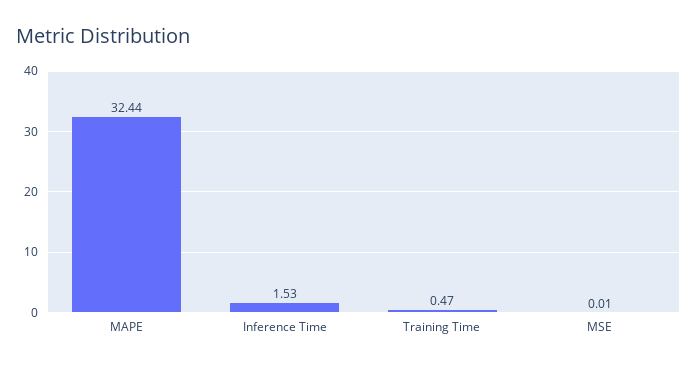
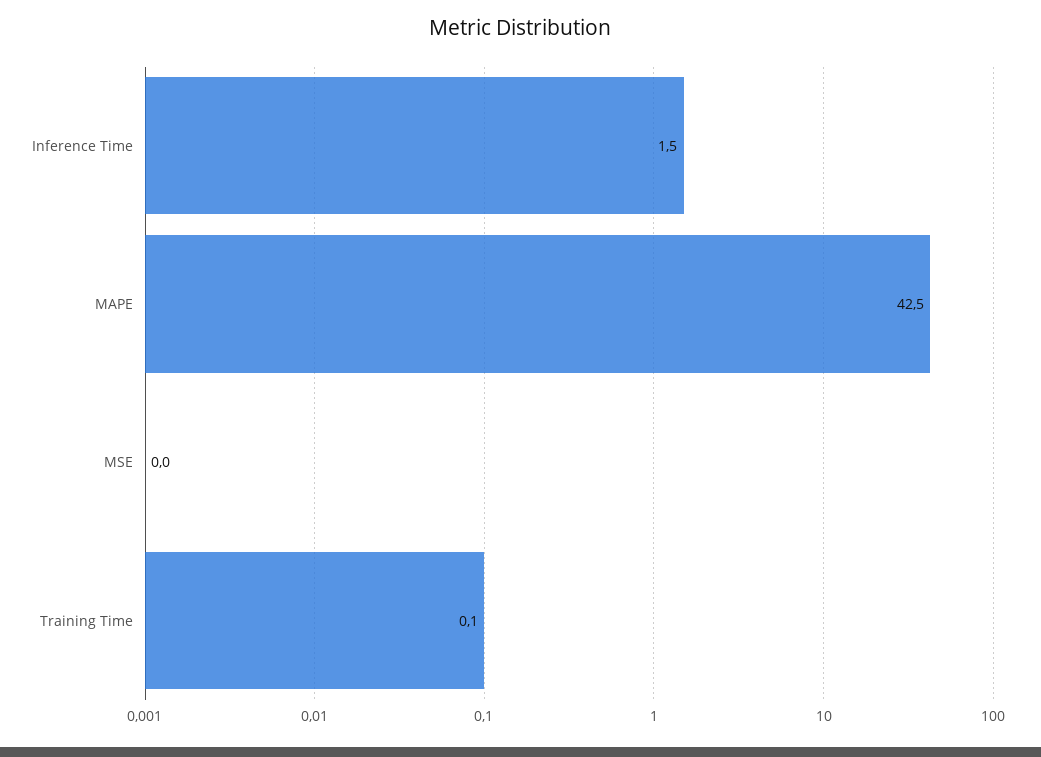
MAPE: 32.44 -> 42.5
Training Time: 0.47 -> 0.1

